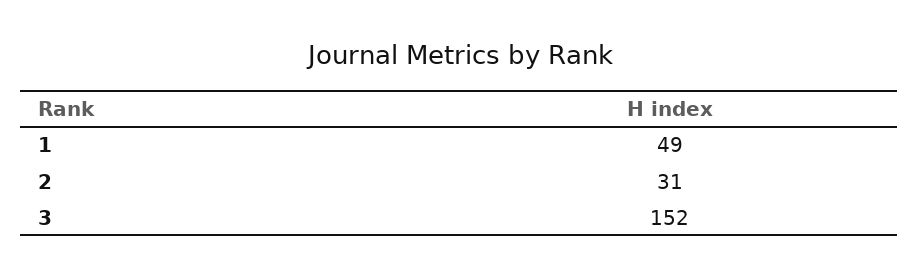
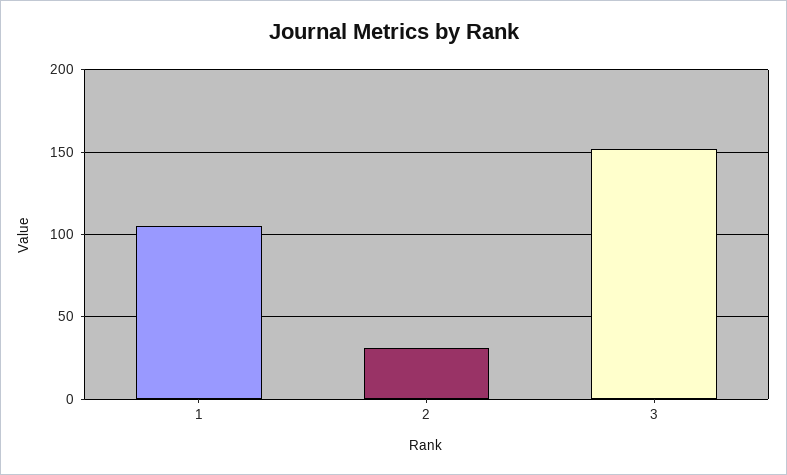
1: 49 -> 105

